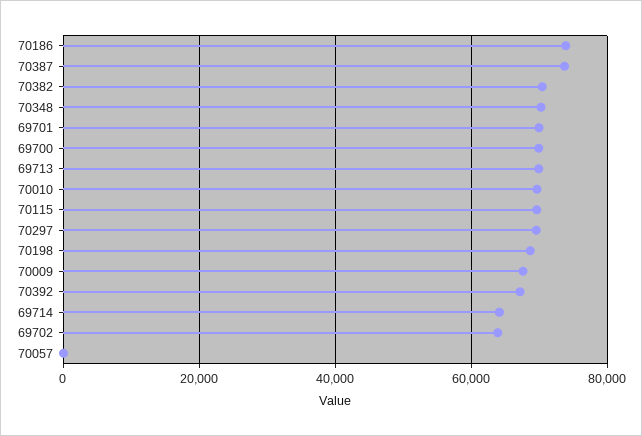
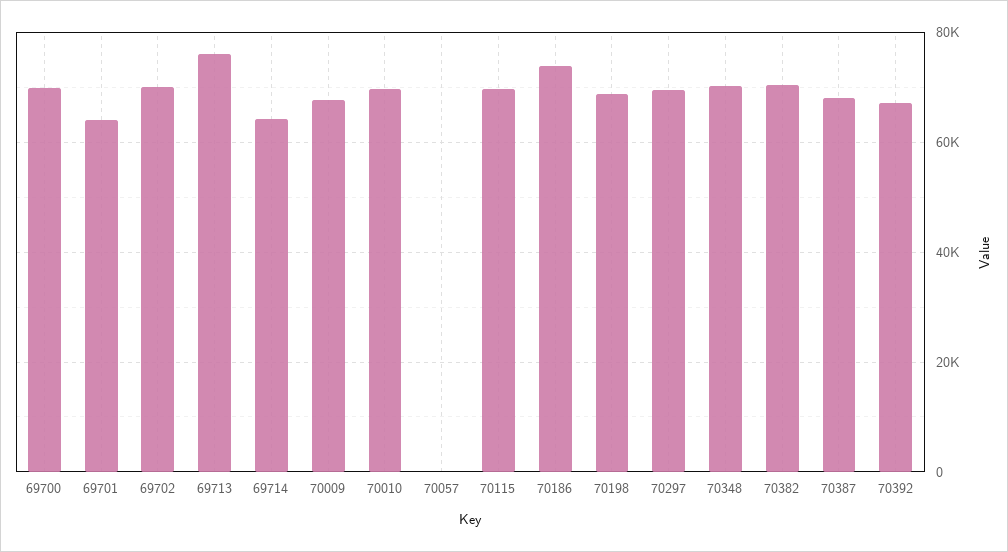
70387: 74000 -> 68000
69701: 70000 -> 64000
69713: 70000 -> 76000
69702: 64000 -> 70000

